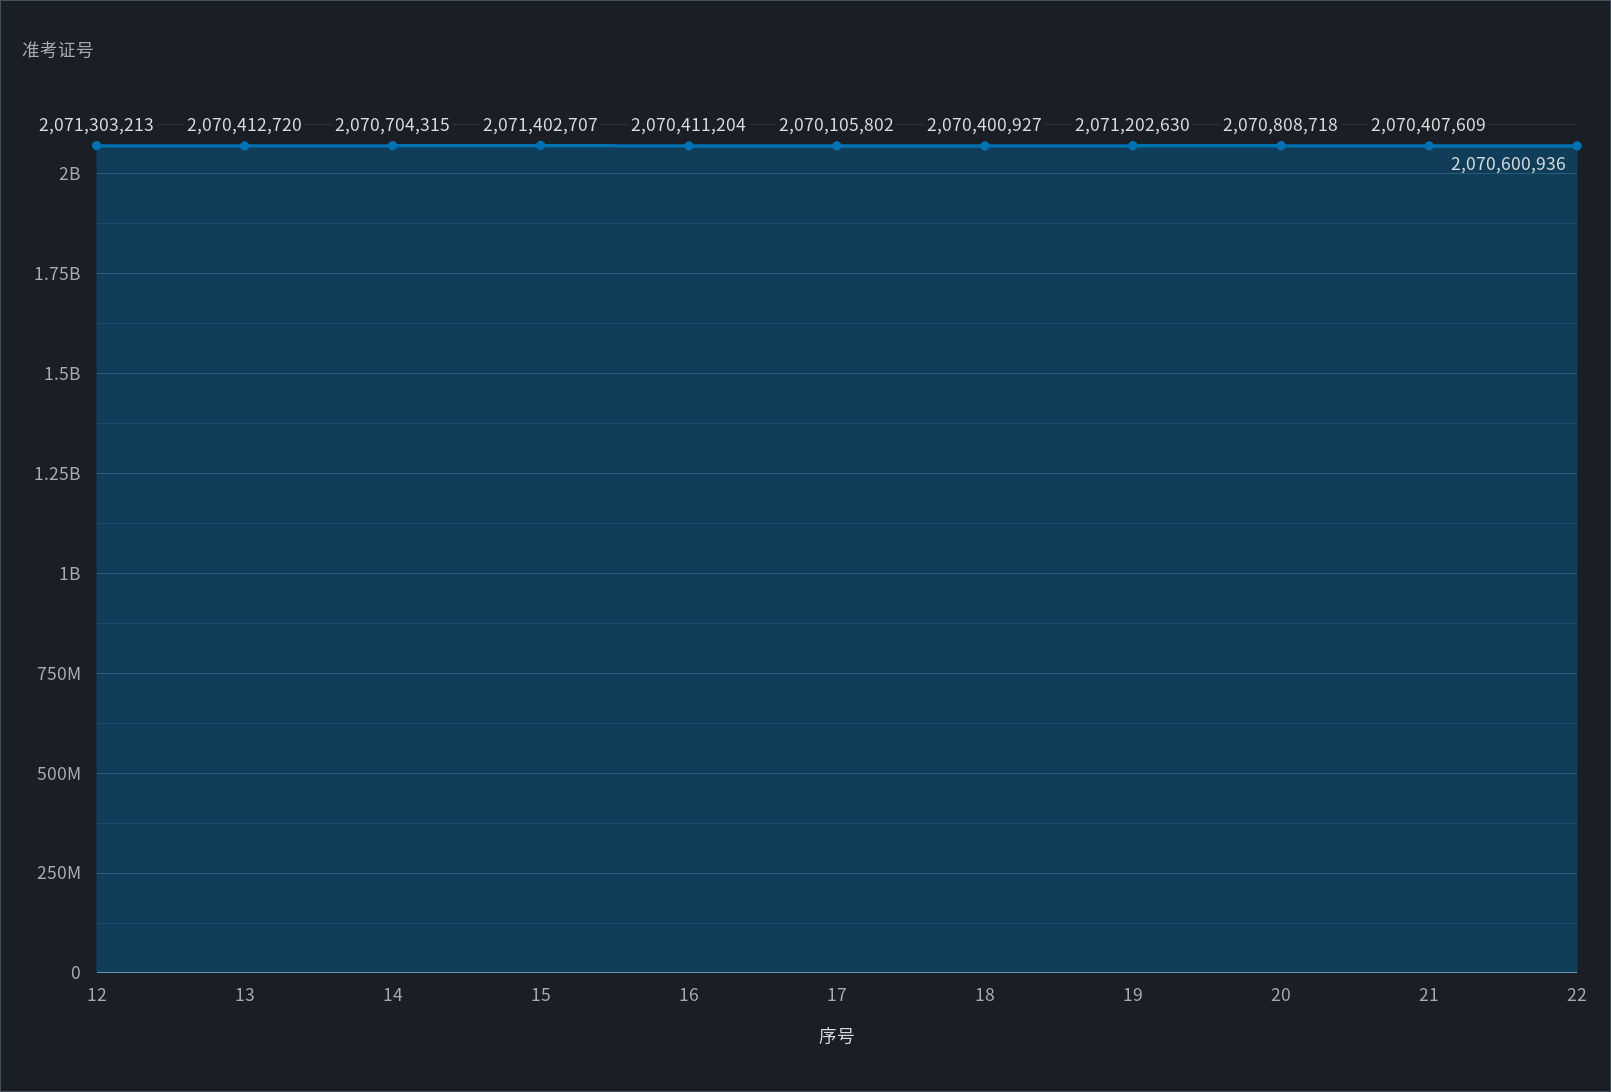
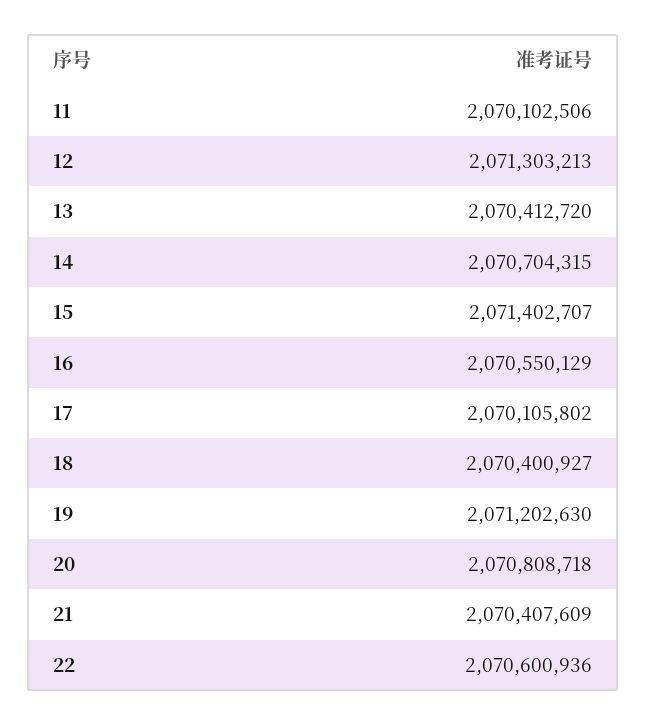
16: 2070411204 -> 2070550129
11: none -> 2070102506

